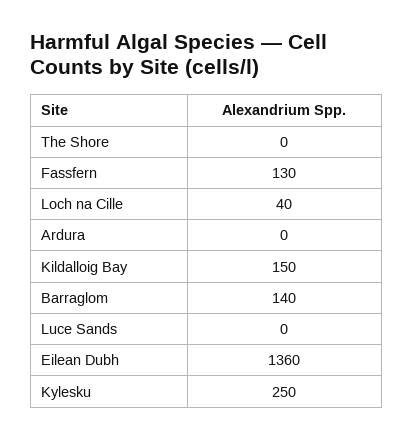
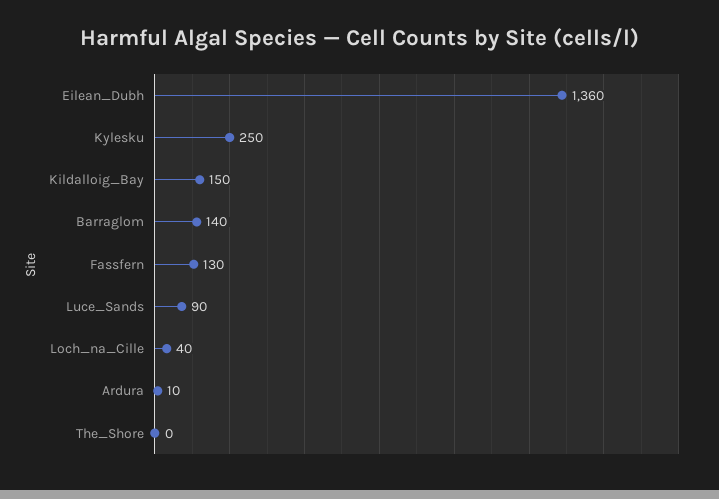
Ardura: 0 -> 10
Luce Sands: 0 -> 90

